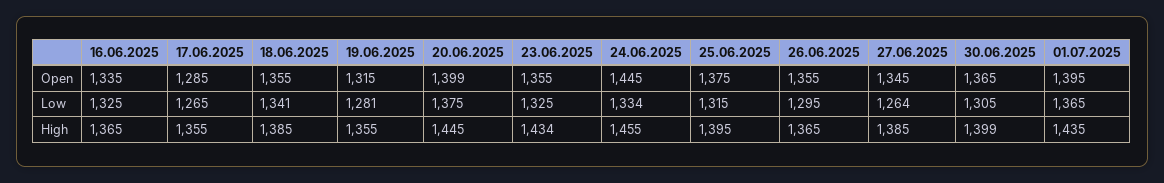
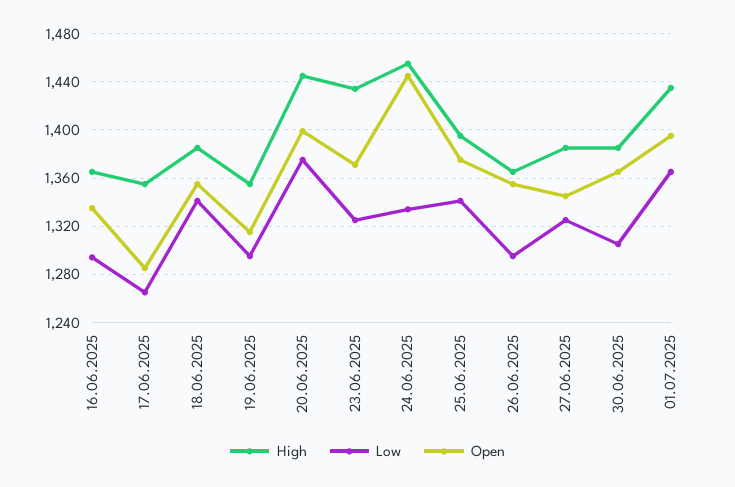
Open, 23.06.2025: 1355 -> 1370
Low, 16.06.2025: 1325 -> 1295
Low, 19.06.2025: 1281 -> 1295
Low, 25.06.2025: 1315 -> 1340
Low, 27.06.2025: 1264 -> 1325
High, 30.06.2025: 1399 -> 1385

